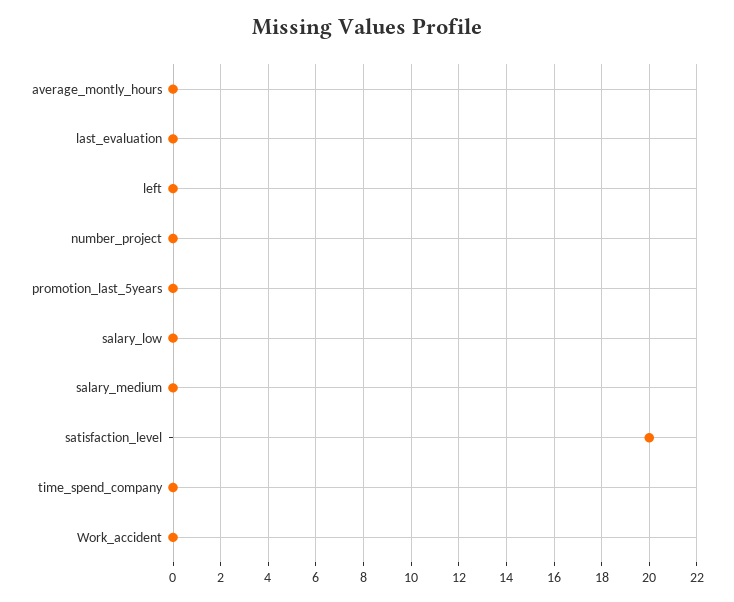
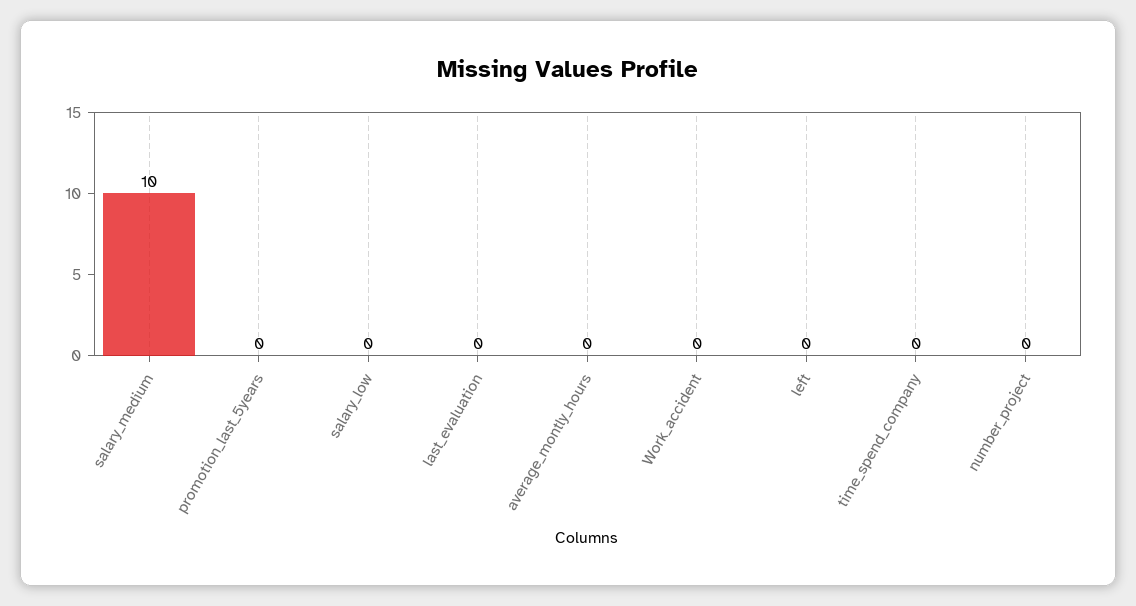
salary_medium: 0 -> 10
satisfaction_level: 20 -> none

